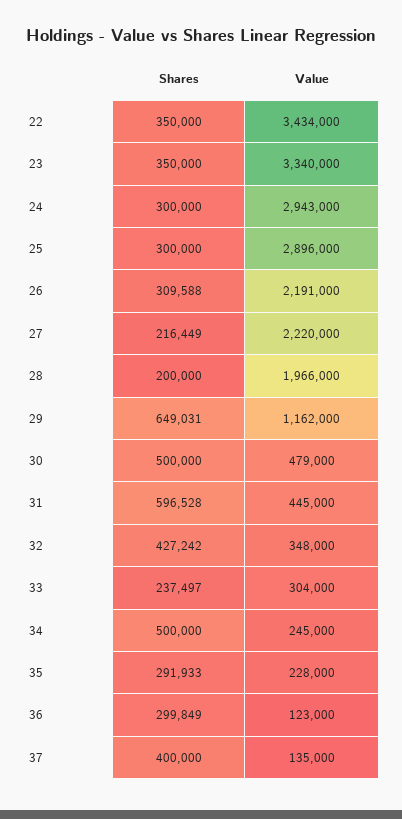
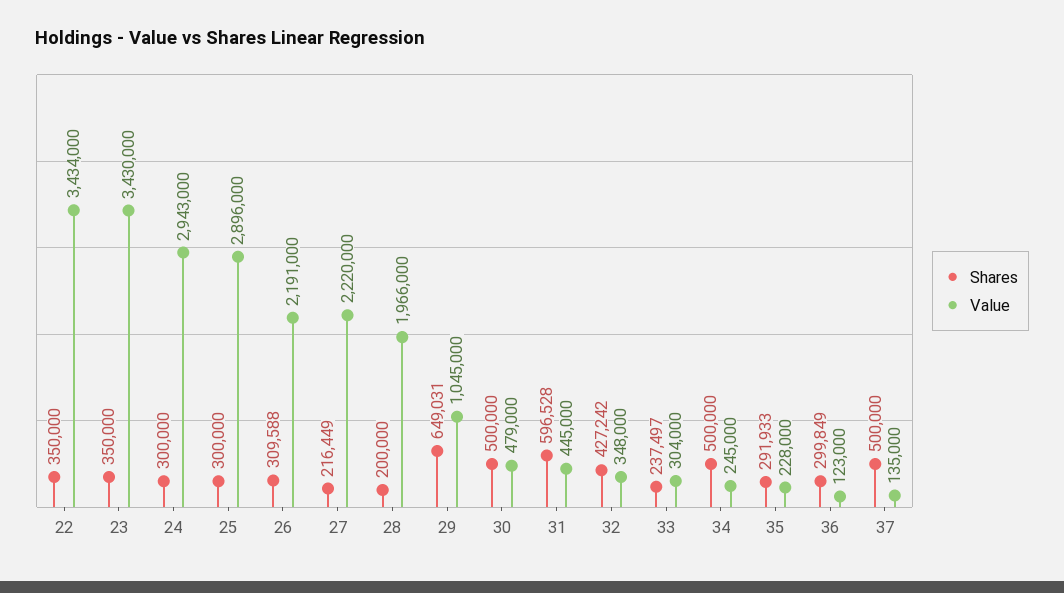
Value, 23: 3340000 -> 3430000
Value, 29: 1162000 -> 1045000
Shares, 37: 400000 -> 500000

